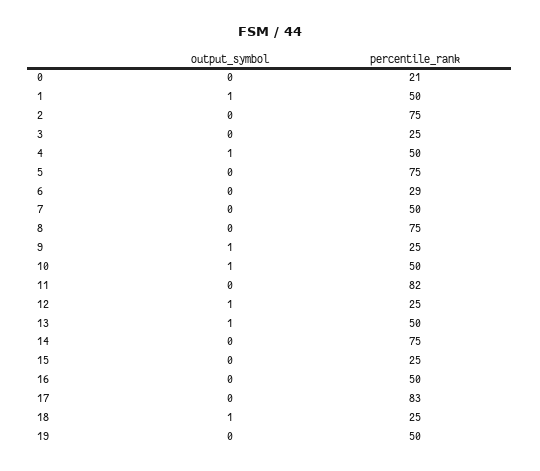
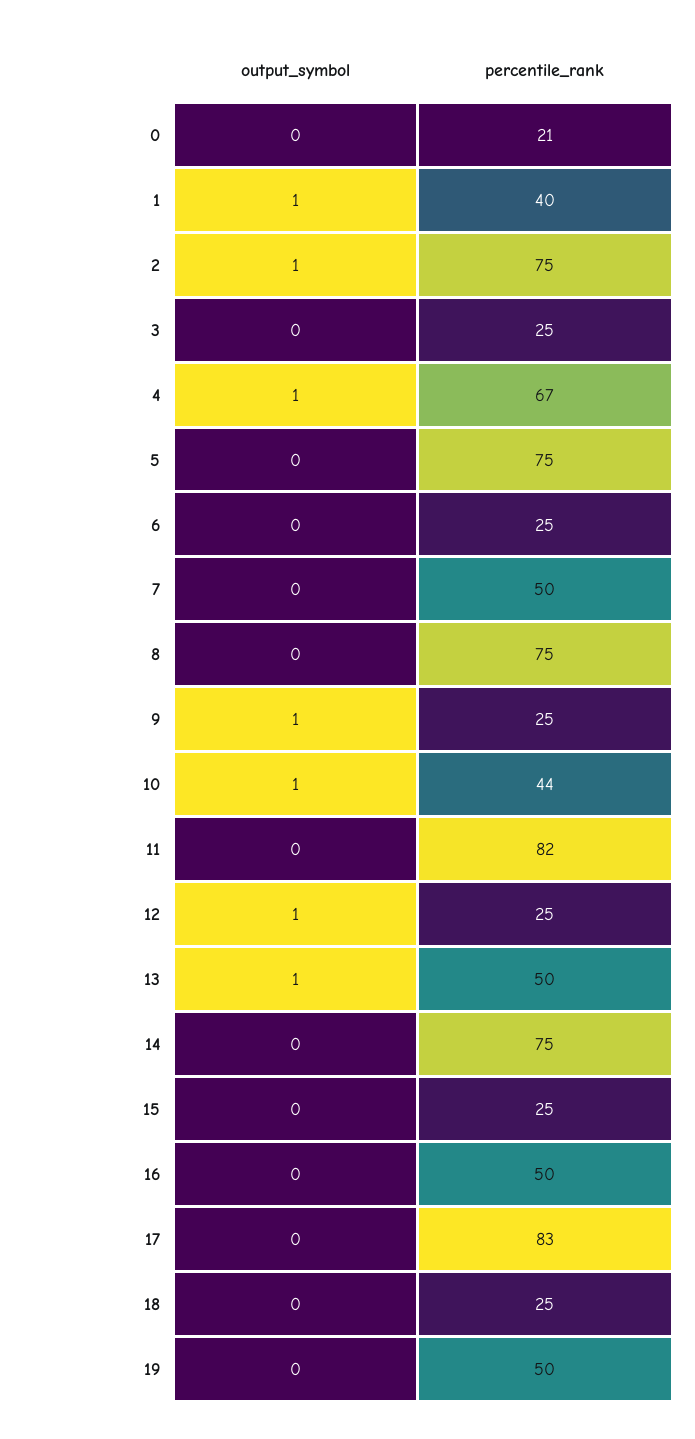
percentile_rank, 1: 50 -> 40
output_symbol, 2: 0 -> 1
percentile_rank, 4: 50 -> 67
percentile_rank, 6: 29 -> 25
percentile_rank, 10: 50 -> 44
output_symbol, 18: 1 -> 0

